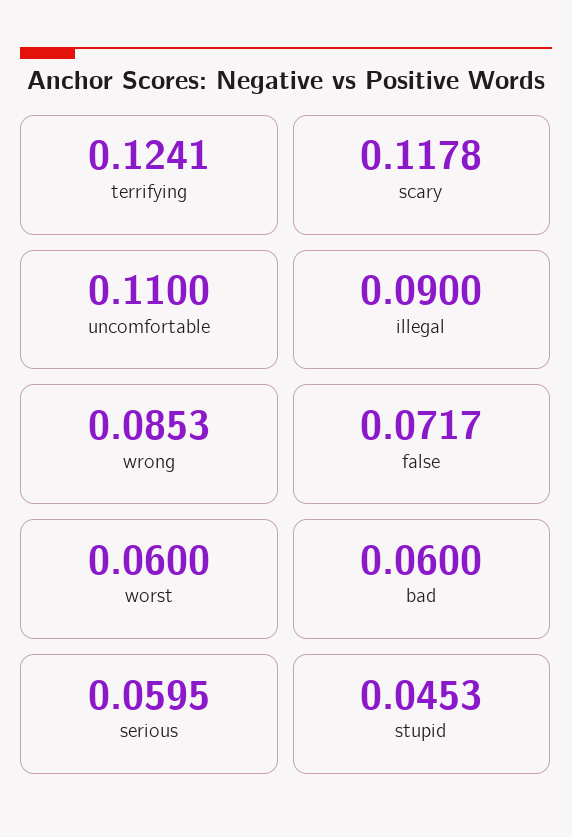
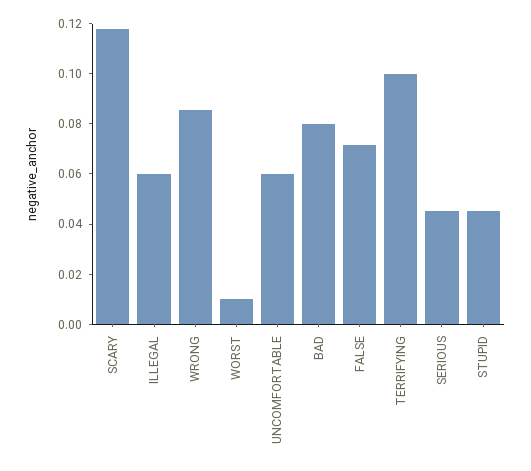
terrifying: 0.1241 -> 0.1
uncomfortable: 0.11 -> 0.06
illegal: 0.09 -> 0.06
worst: 0.06 -> 0.01
bad: 0.06 -> 0.08
serious: 0.0595 -> 0.045

